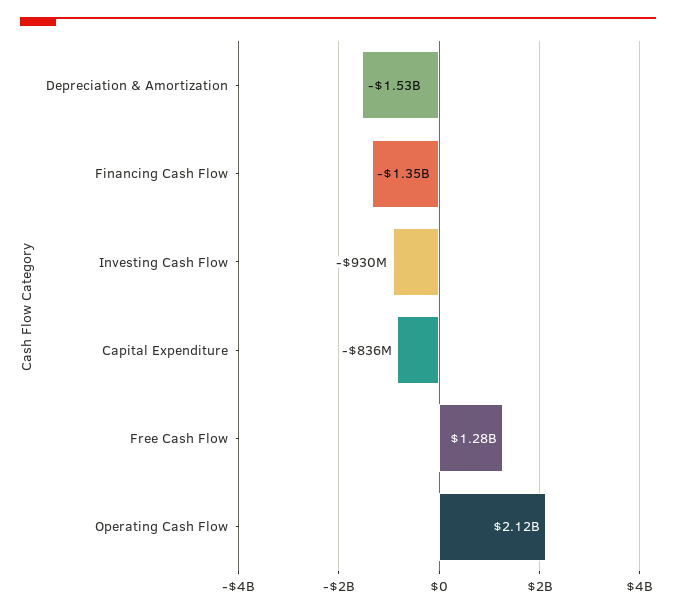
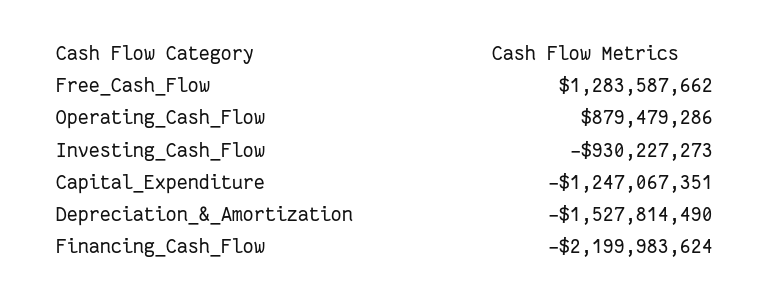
Financing Cash Flow: -1350000000 -> -2199983624
Capital Expenditure: -836000000 -> -1247067351
Operating Cash Flow: 2120000000 -> 879479286

